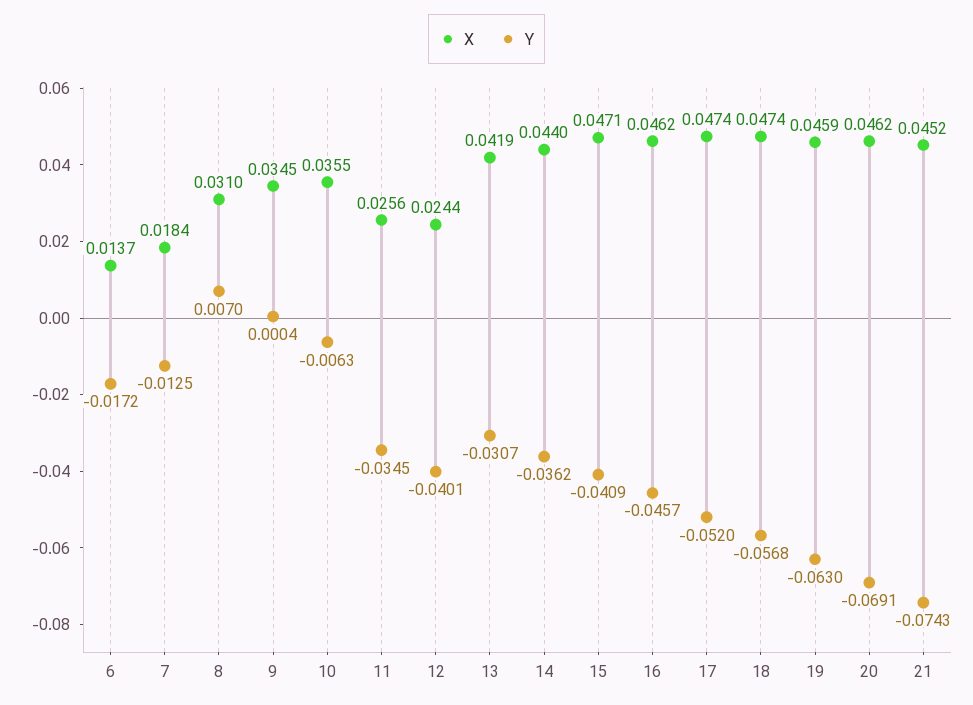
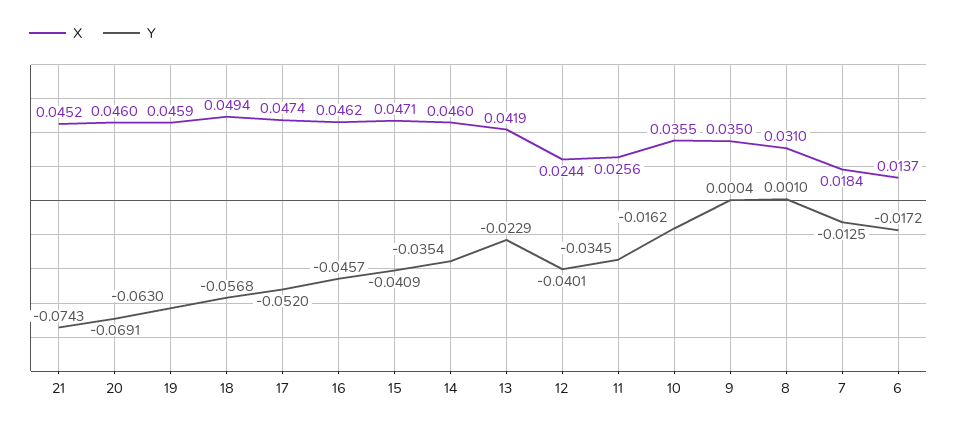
Y, 8: 0.007 -> 0.001
X, 9: 0.0345 -> 0.035
Y, 10: -0.0063 -> -0.0162
Y, 13: -0.0307 -> -0.0229
X, 14: 0.044 -> 0.046
Y, 14: -0.0362 -> -0.0354
X, 18: 0.0474 -> 0.0494
X, 20: 0.0462 -> 0.046

